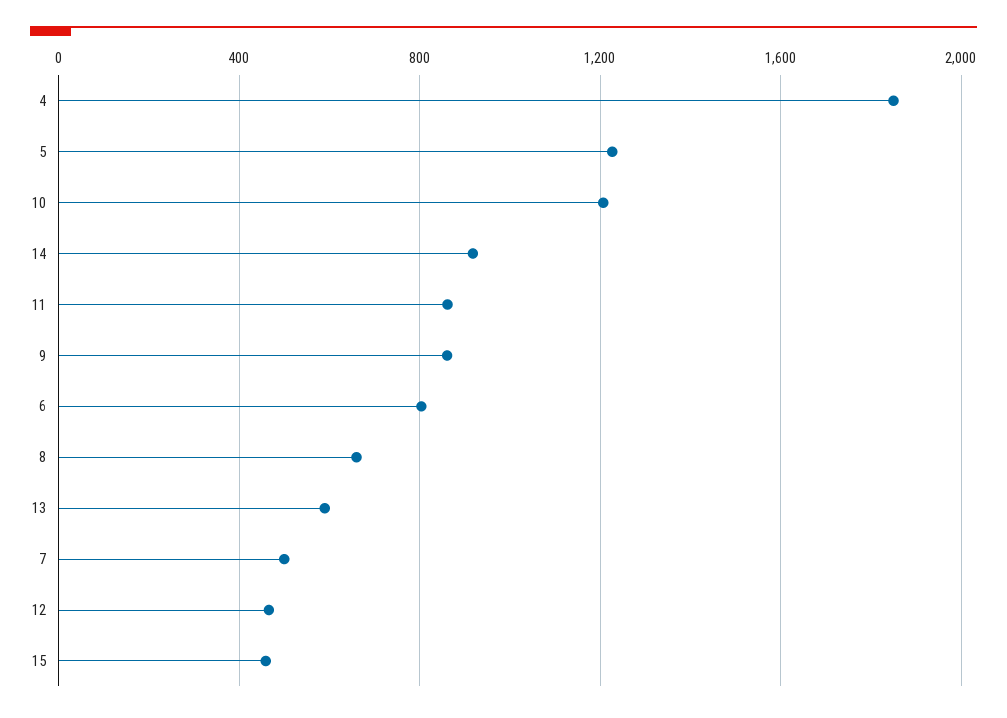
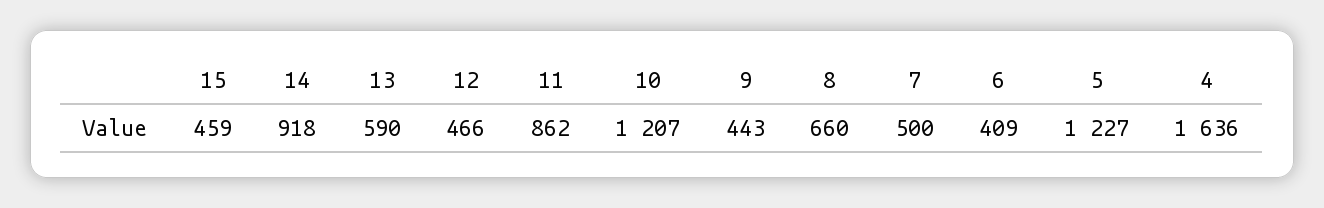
4: 1850 -> 1636
9: 850 -> 443
6: 800 -> 409

